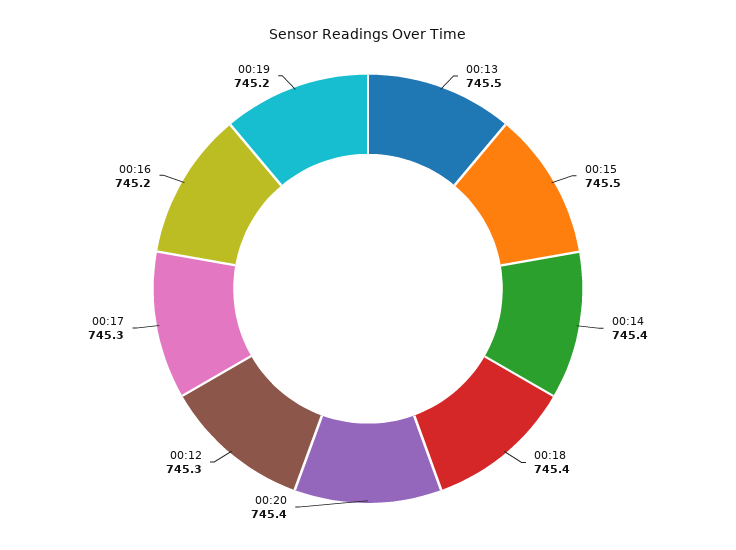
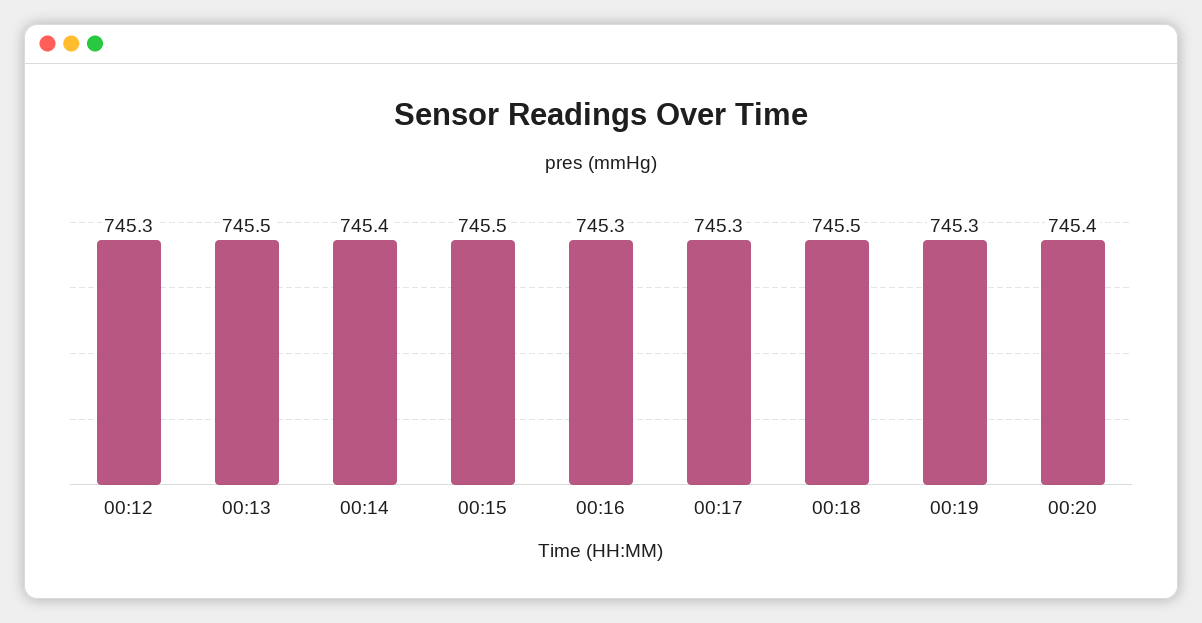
00:18: 745.4 -> 745.5
00:16: 745.2 -> 745.3
00:19: 745.2 -> 745.3

